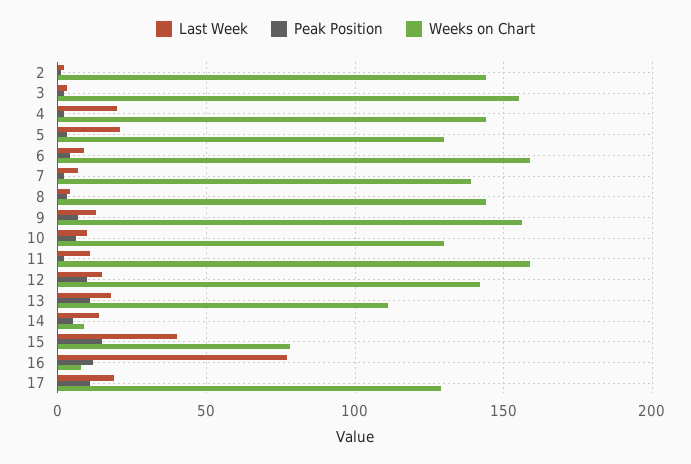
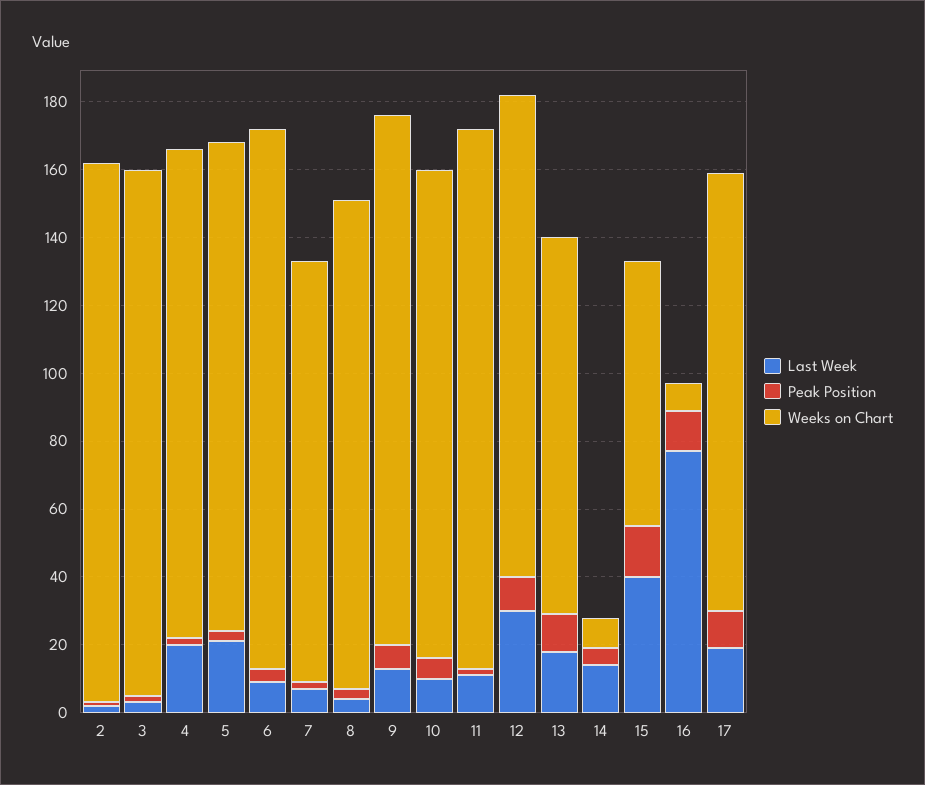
Weeks on Chart, 2: 145 -> 160
Weeks on Chart, 5: 130 -> 145
Weeks on Chart, 7: 140 -> 125
Weeks on Chart, 10: 130 -> 145
Last Week, 12: 15 -> 30

